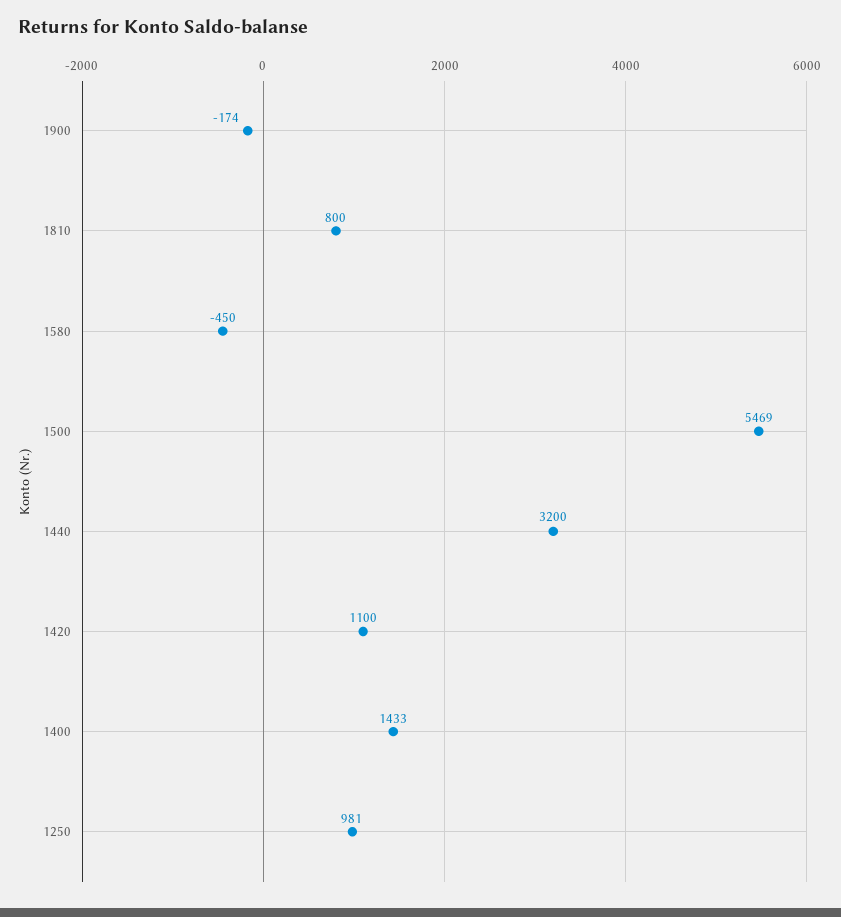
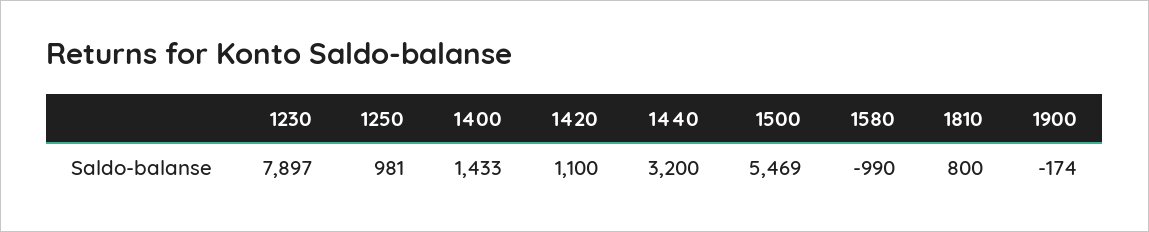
1580: -450 -> -990
1230: none -> 7897

